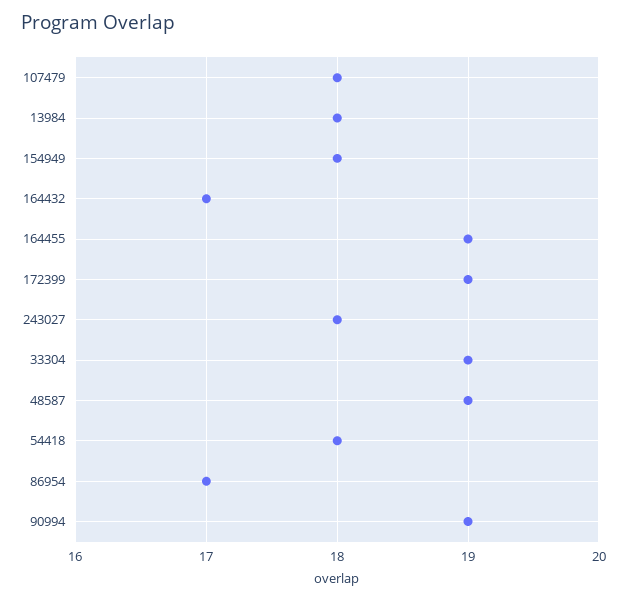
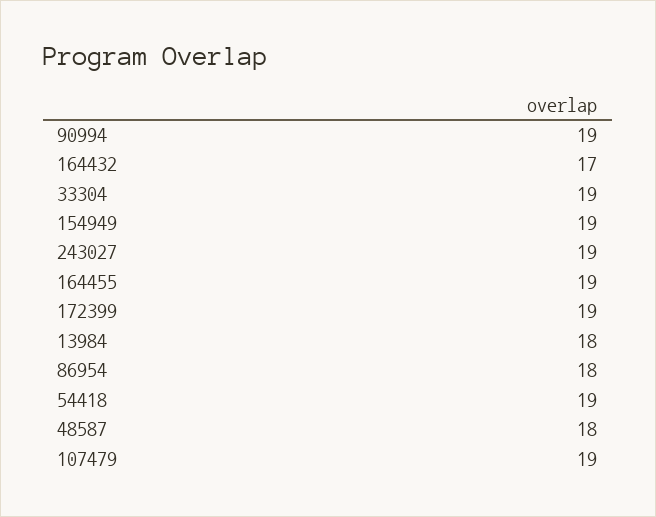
107479: 18 -> 19
154949: 18 -> 19
243027: 18 -> 19
48587: 19 -> 18
54418: 18 -> 19
86954: 17 -> 18

